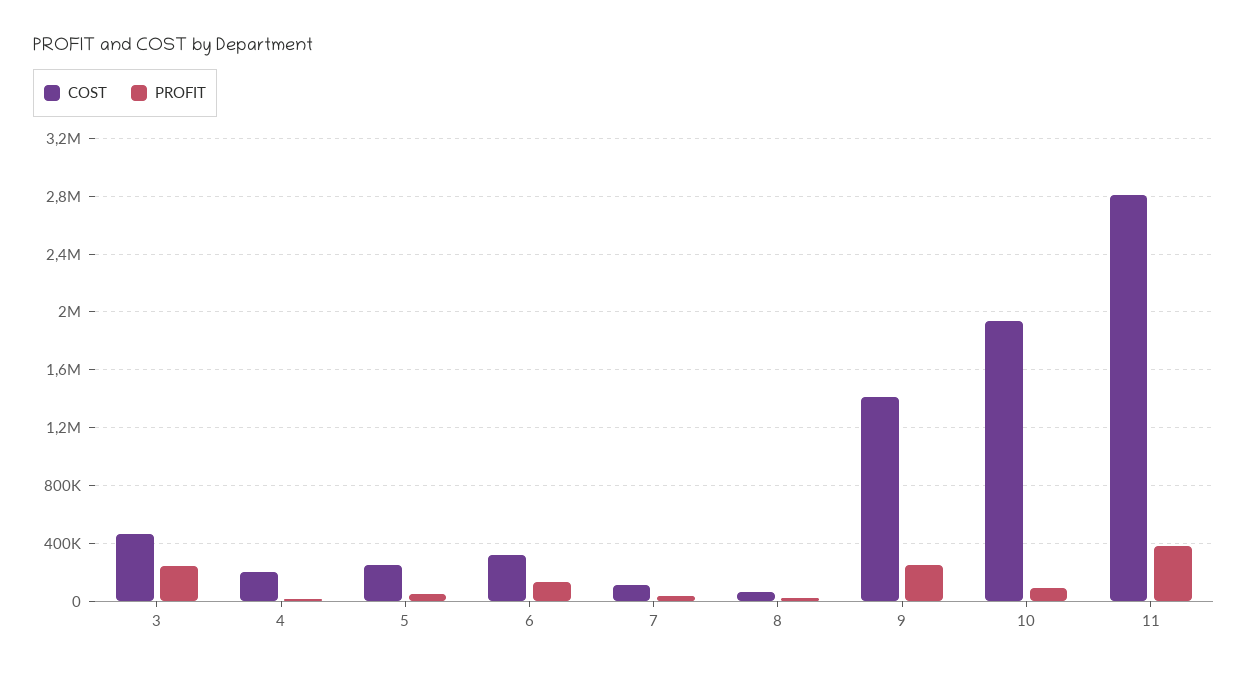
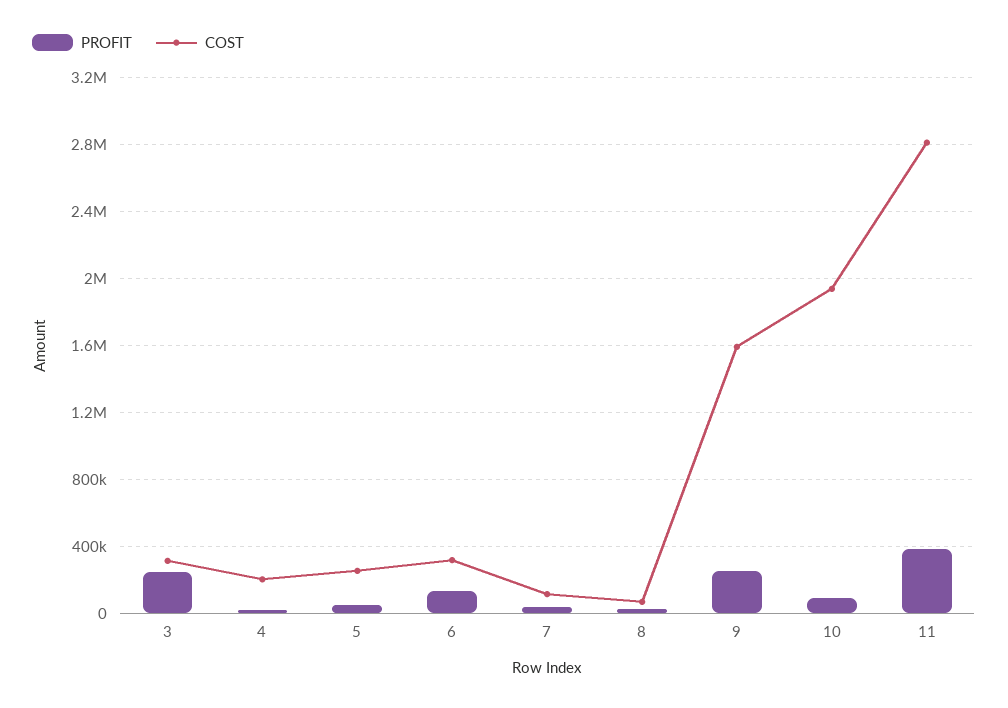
COST, 3: 450000 -> 300000
COST, 9: 1400000 -> 1600000

